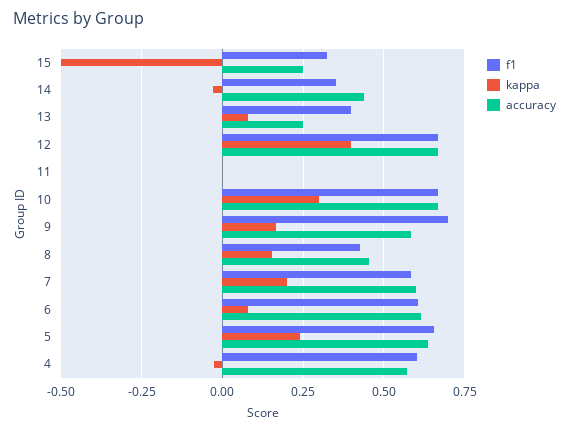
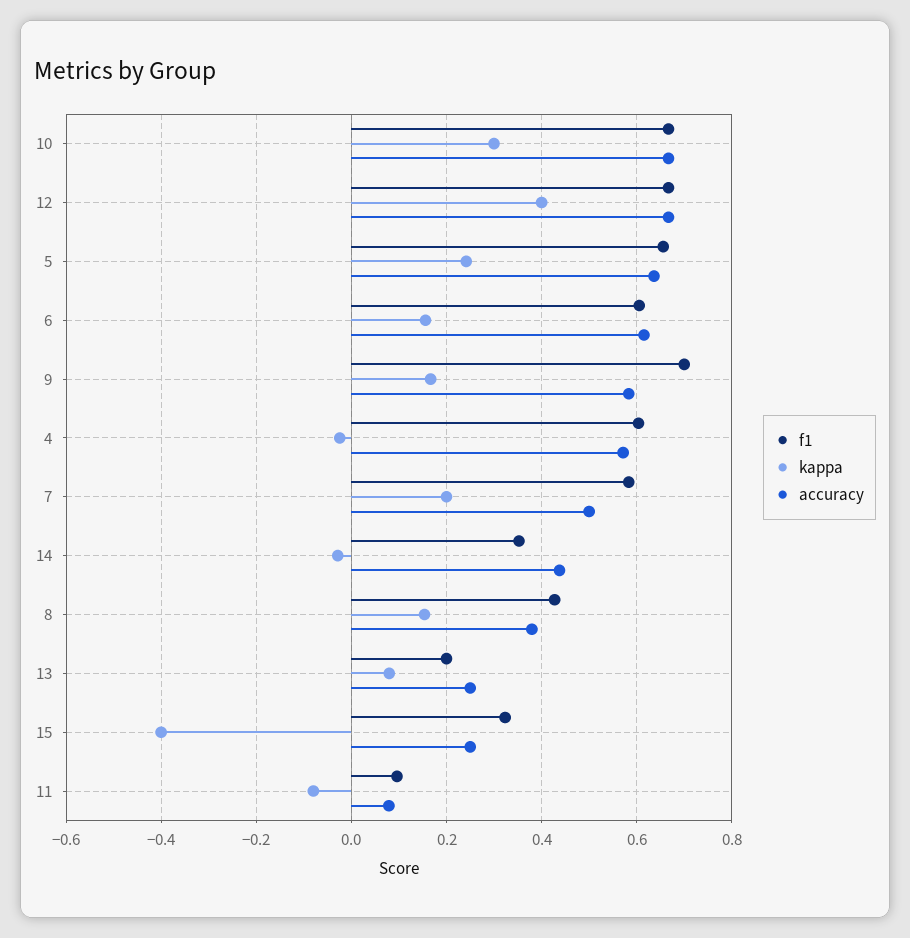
kappa, 15: -0.5 -> -0.4
f1, 13: 0.4 -> 0.2
f1, 11: 0 -> 0.1
kappa, 11: 0 -> -0.08
accuracy, 11: 0 -> 0.08
accuracy, 8: 0.45 -> 0.38
accuracy, 7: 0.6 -> 0.5
kappa, 6: 0.075 -> 0.16

